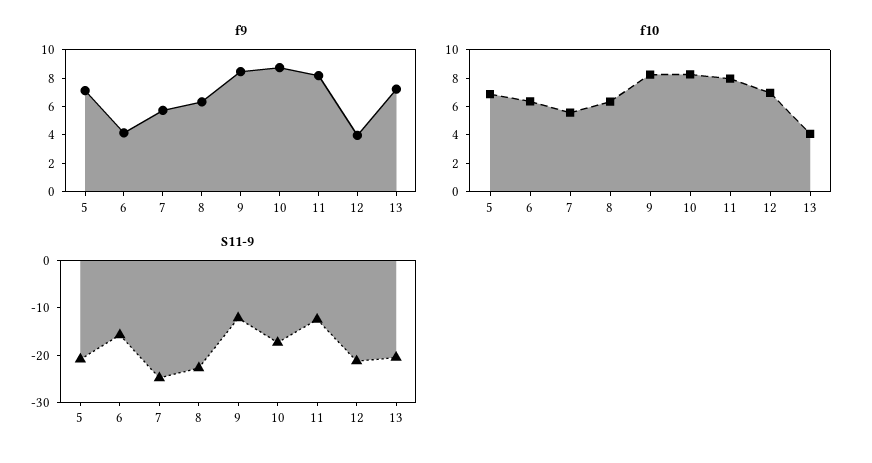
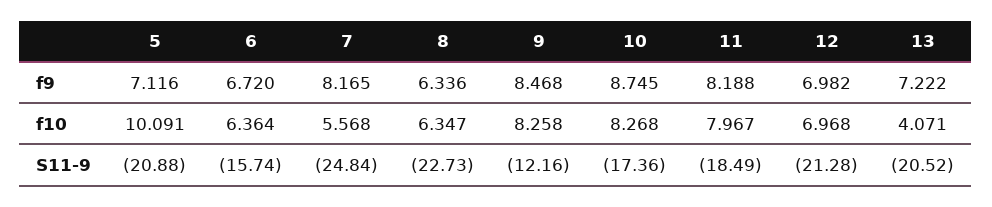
f9, 6: 4 -> 6.72
f9, 7: 6 -> 8.165
f9, 12: 4 -> 6.982
f10, 5: 7 -> 10.091
S11-9, 11: -12 -> -18.49

